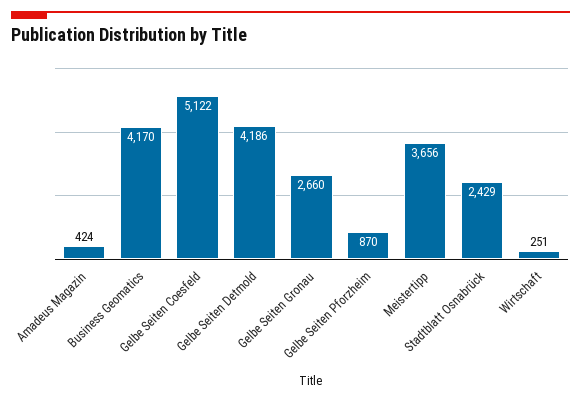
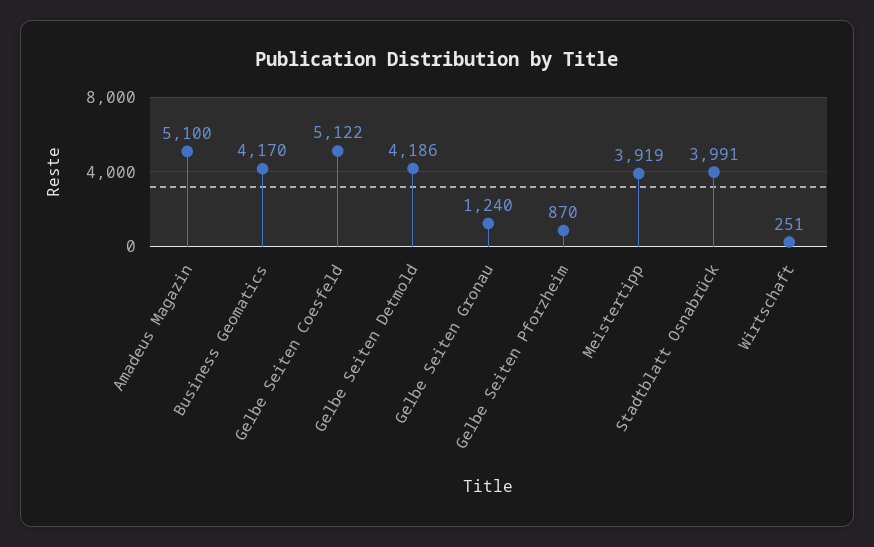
Amadeus Magazin: 424 -> 5100
Gelbe Seiten Gronau: 2660 -> 1240
Meistertipp: 3656 -> 3919
Stadtblatt Osnabrück: 2429 -> 3991

